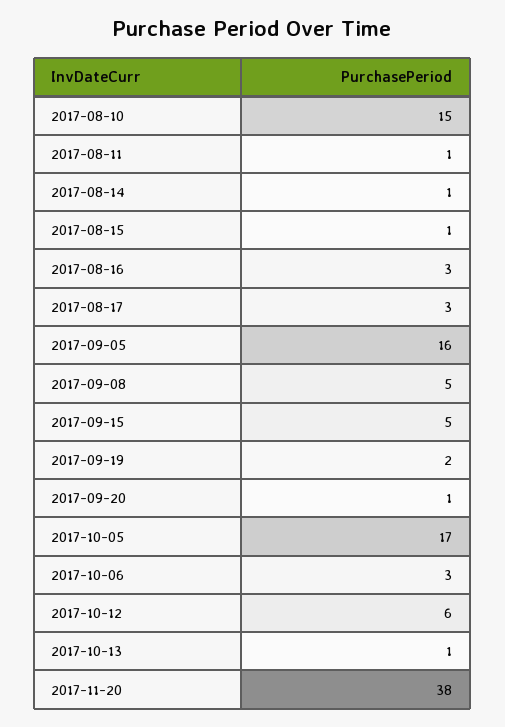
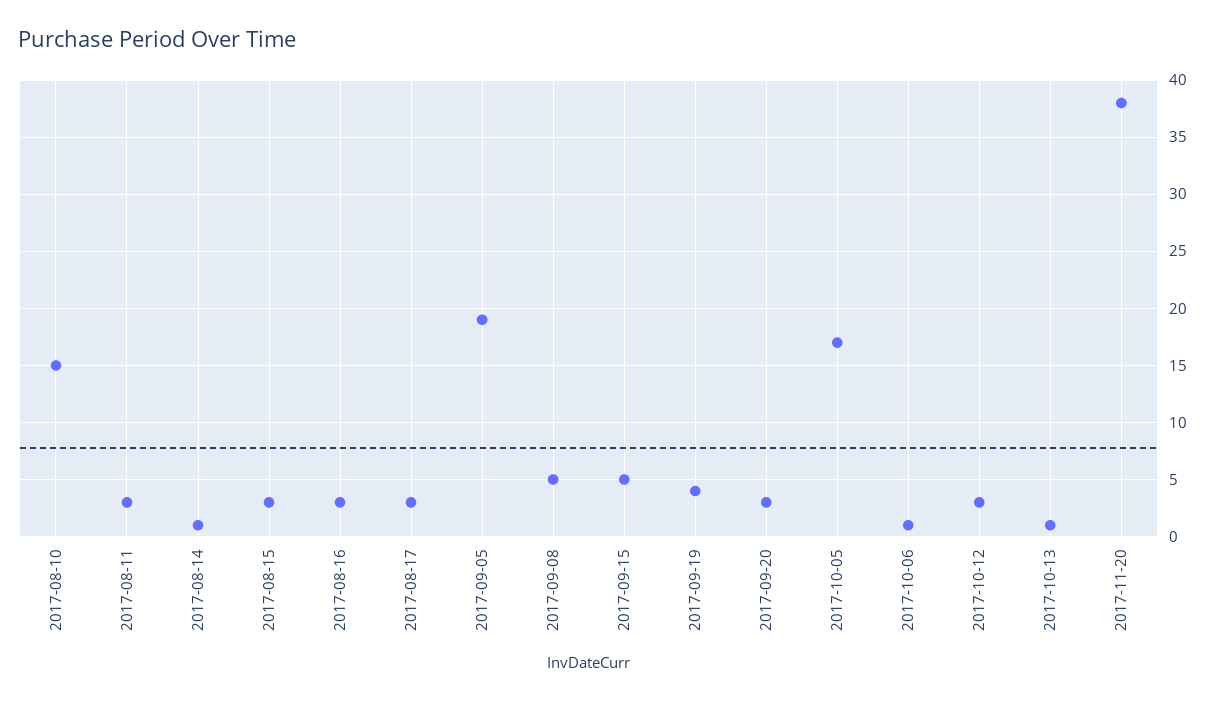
2017-08-11: 1 -> 3
2017-08-15: 1 -> 3
2017-09-05: 16 -> 19
2017-09-19: 2 -> 4
2017-09-20: 1 -> 3
2017-10-06: 3 -> 1
2017-10-12: 6 -> 3

